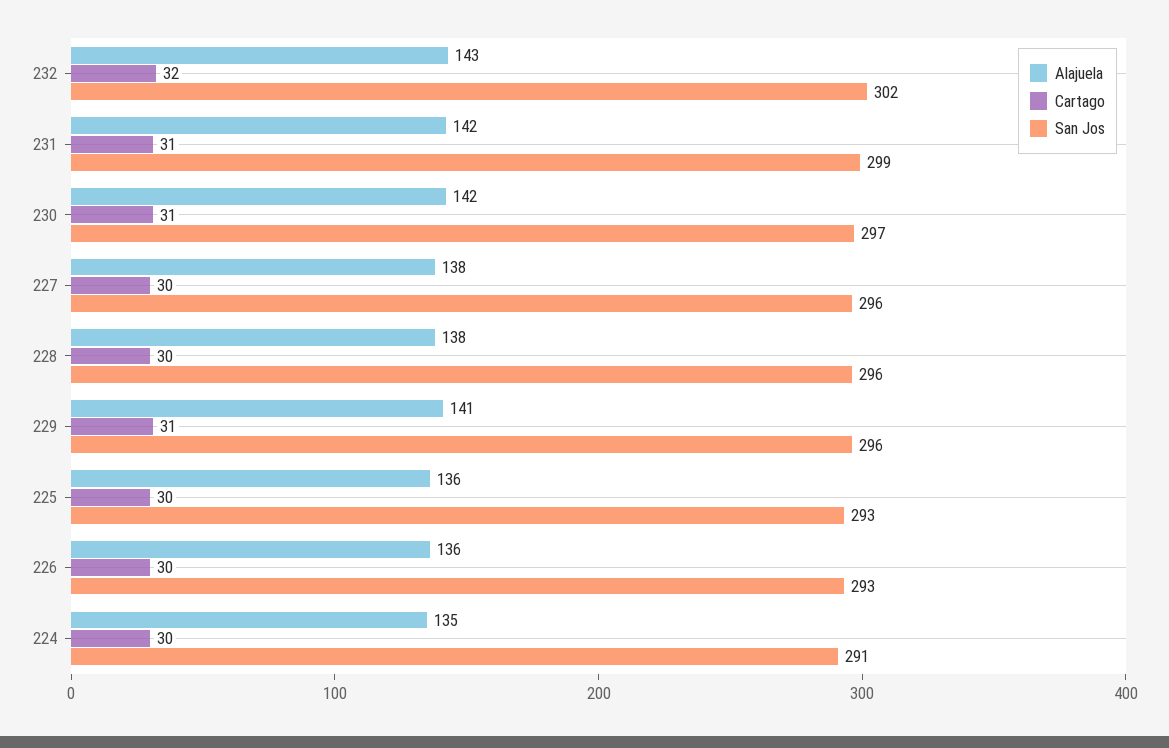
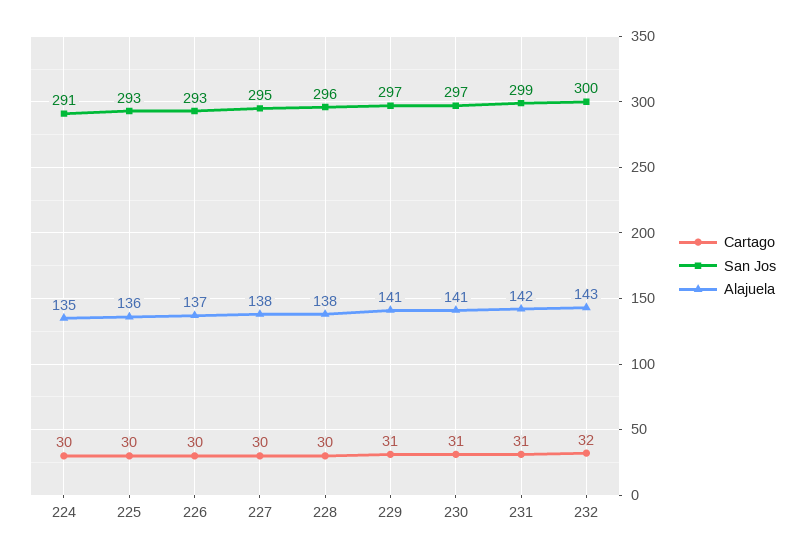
San Jos, 232: 302 -> 300
Alajuela, 230: 142 -> 141
San Jos, 227: 296 -> 295
San Jos, 229: 296 -> 297
Alajuela, 226: 136 -> 137

